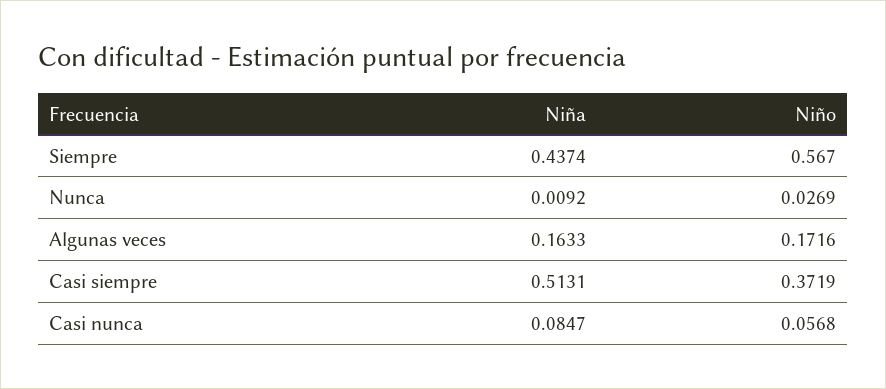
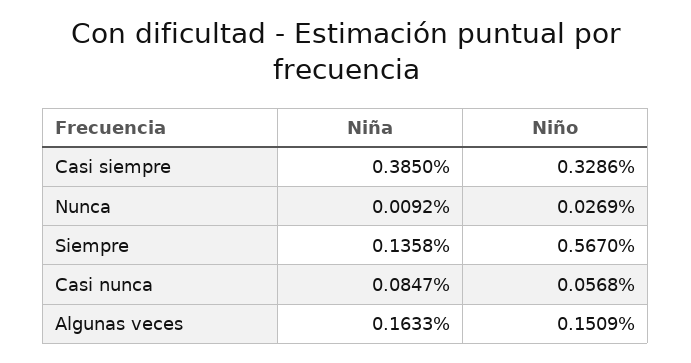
Niña, Siempre: 0.4374 -> 0.1358
Niño, Algunas veces: 0.1716 -> 0.1509
Niña, Casi siempre: 0.5131 -> 0.385
Niño, Casi siempre: 0.3719 -> 0.3286

